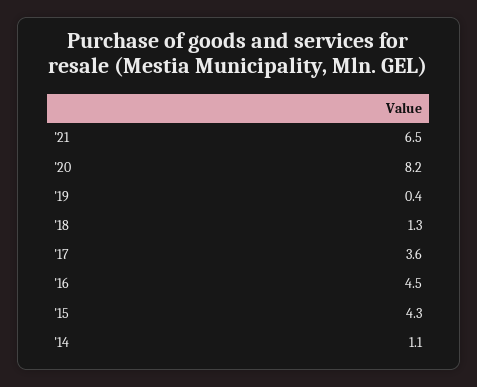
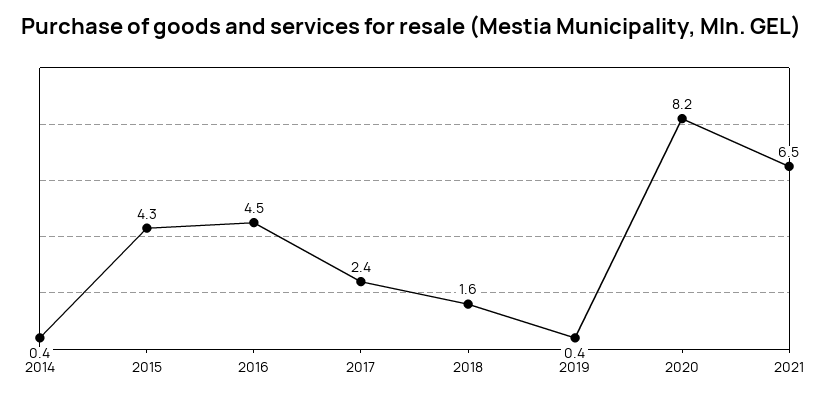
'18: 1.3 -> 1.6
'17: 3.6 -> 2.4
'14: 1.1 -> 0.4

